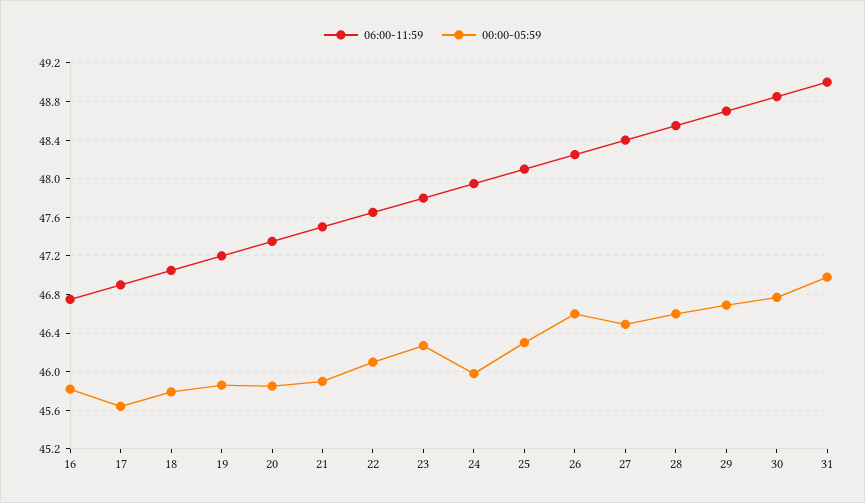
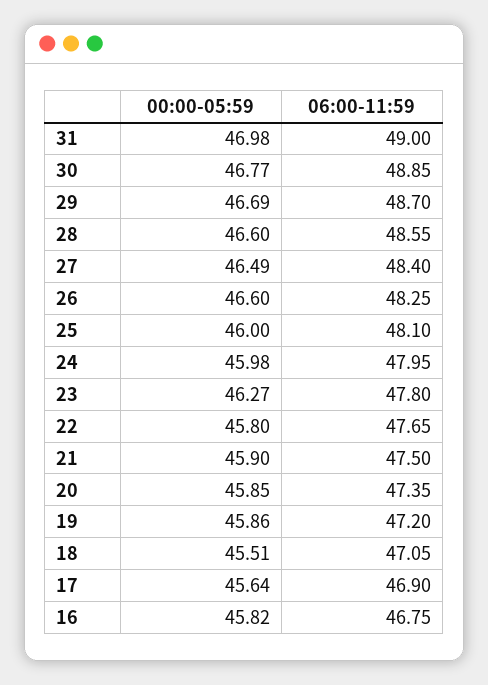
00:00-05:59, 18: 45.8 -> 45.51
00:00-05:59, 22: 46.1 -> 45.8
00:00-05:59, 25: 46.3 -> 46

